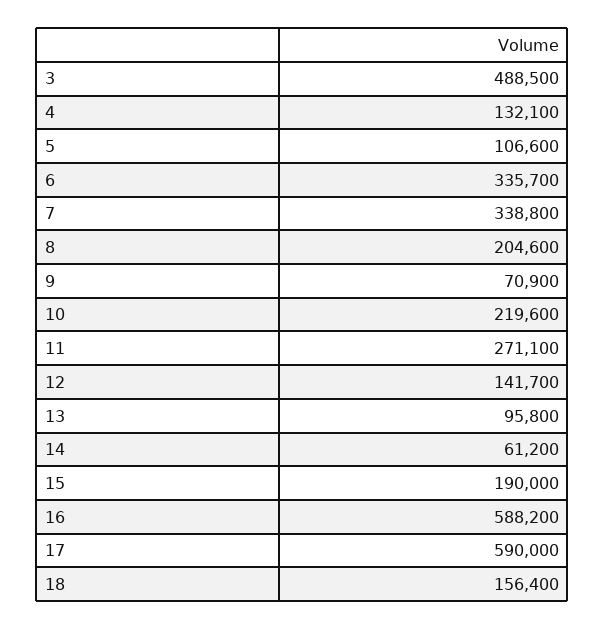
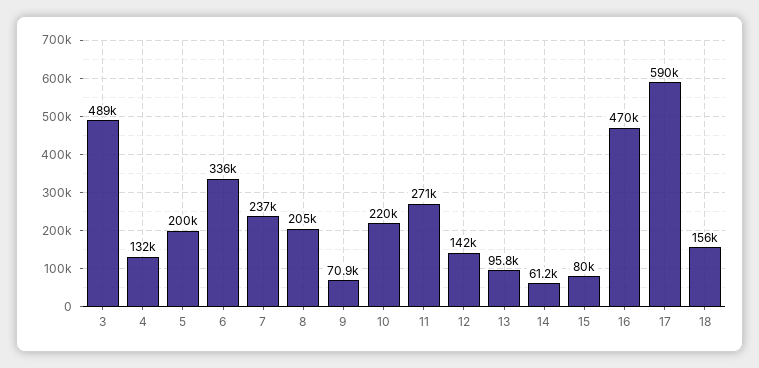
5: 106600 -> 200000
7: 338800 -> 237000
15: 190000 -> 80000
16: 588200 -> 470000

